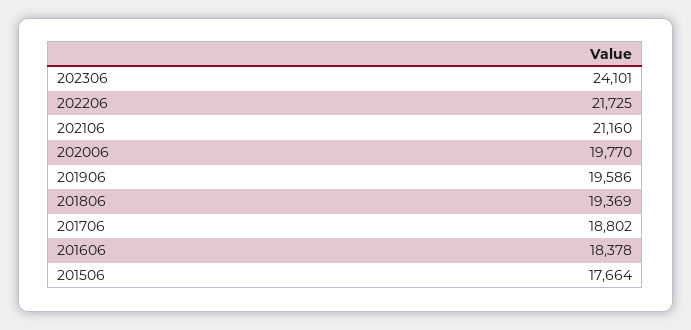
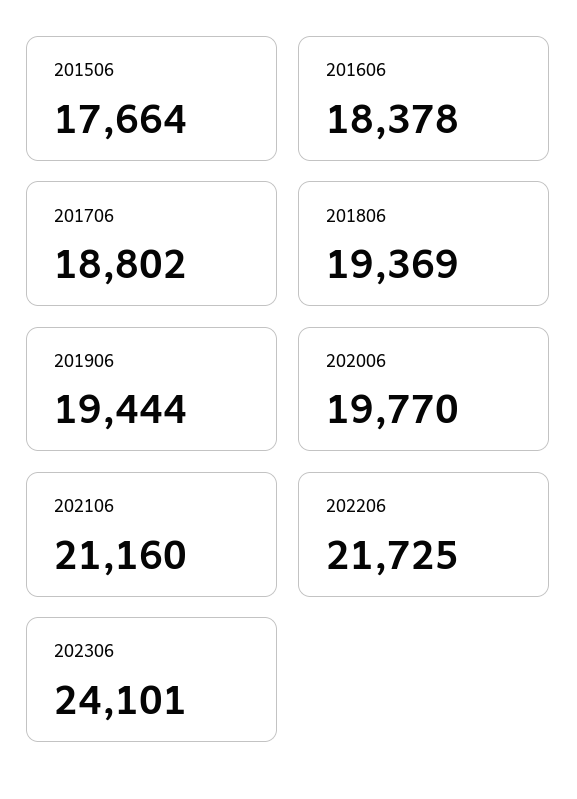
201906: 19586 -> 19444

